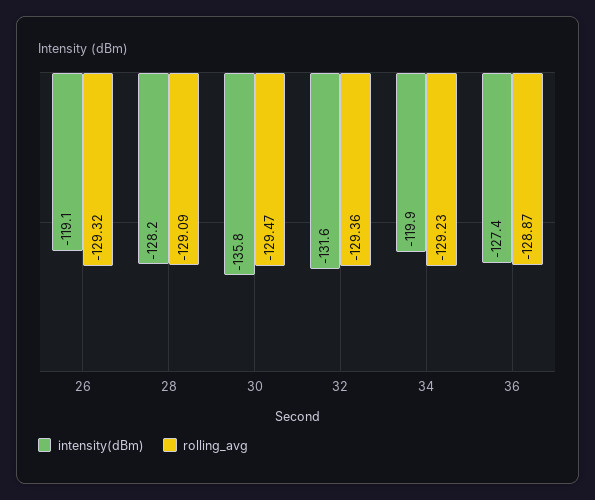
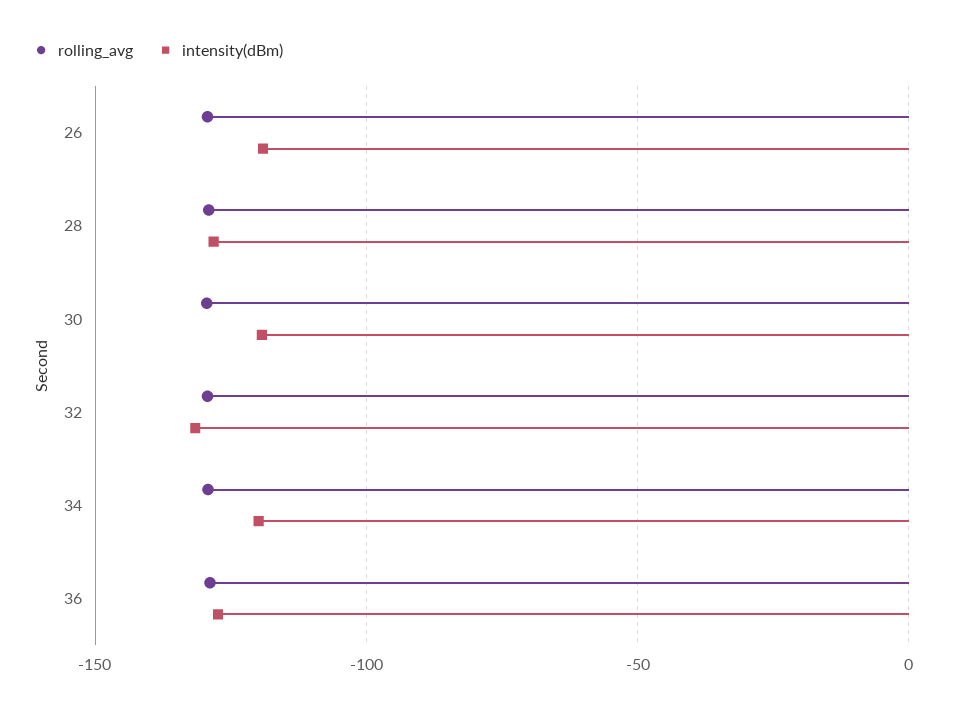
intensity(dBm), 30: -135.8 -> -120

